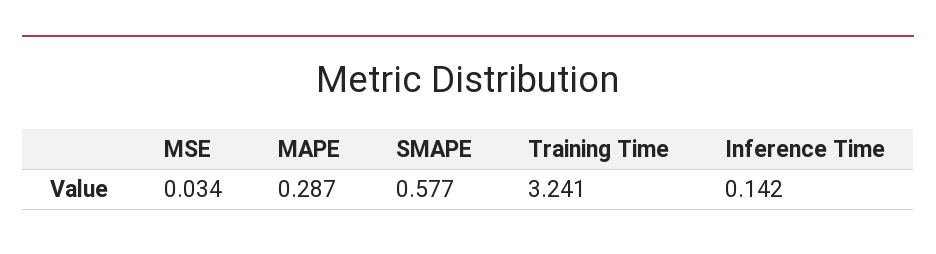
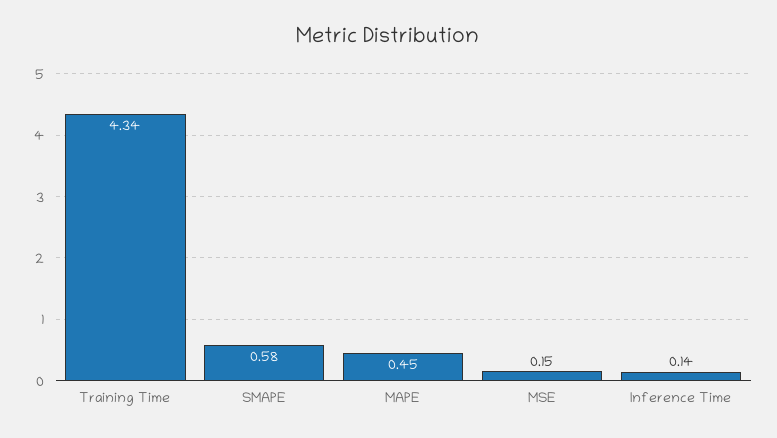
MSE: 0.034 -> 0.15
MAPE: 0.287 -> 0.45
Training Time: 3.241 -> 4.34

